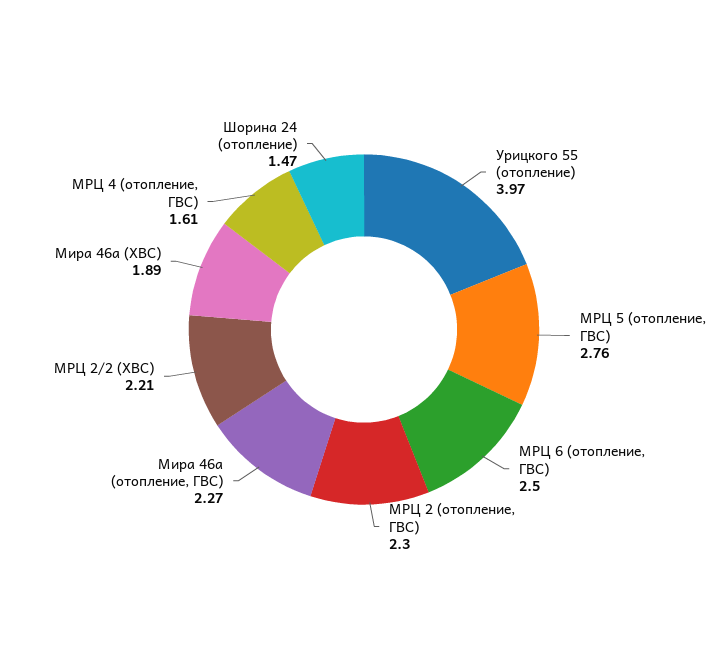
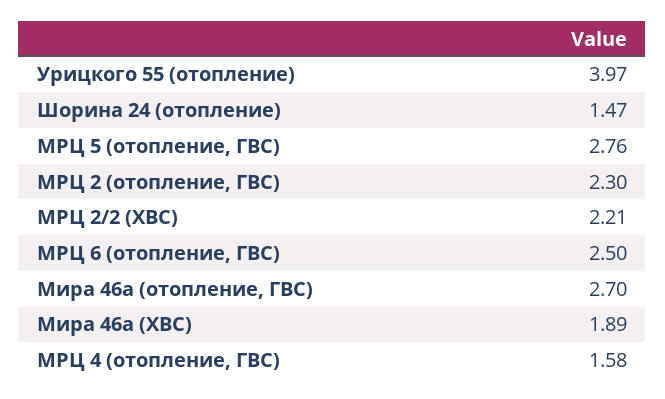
Мира 46а (отопление, ГВС): 2.27 -> 2.7
МРЦ 4 (отопление, ГВС): 1.61 -> 1.58

